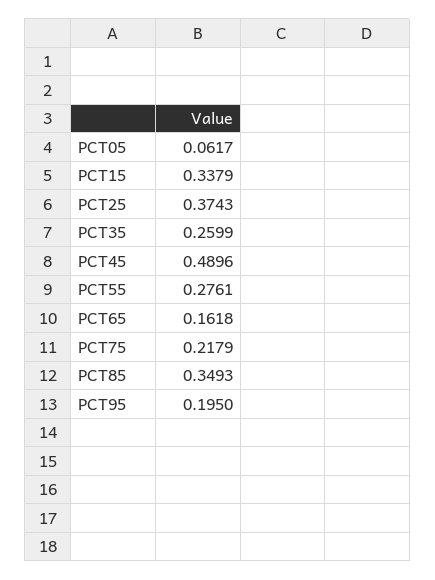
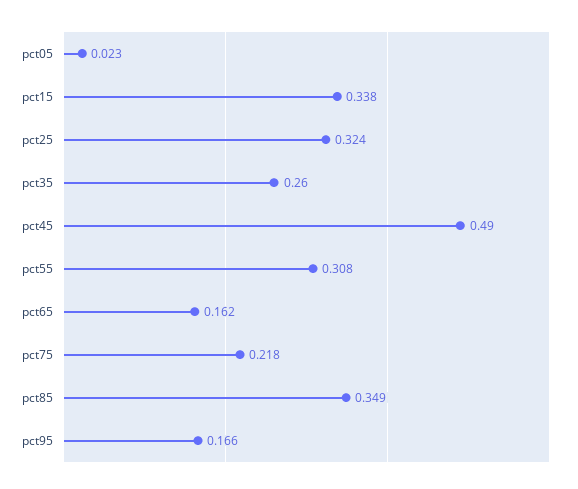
PCT05: 0.0617 -> 0.023
PCT25: 0.3743 -> 0.324
PCT55: 0.2761 -> 0.308
PCT95: 0.195 -> 0.166

